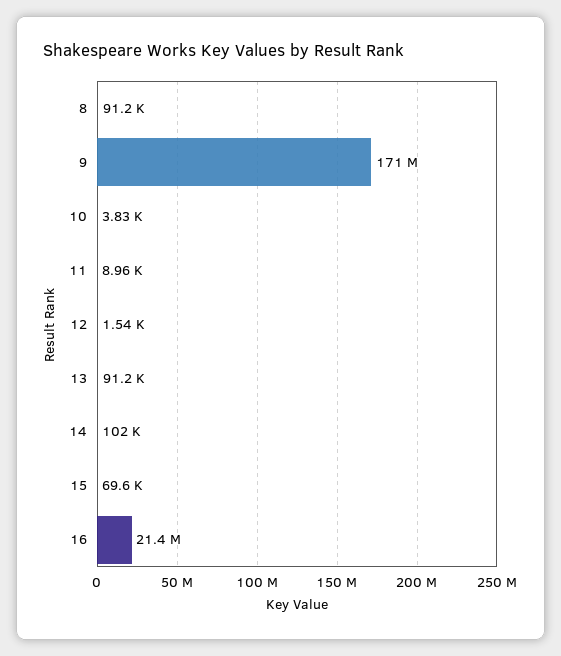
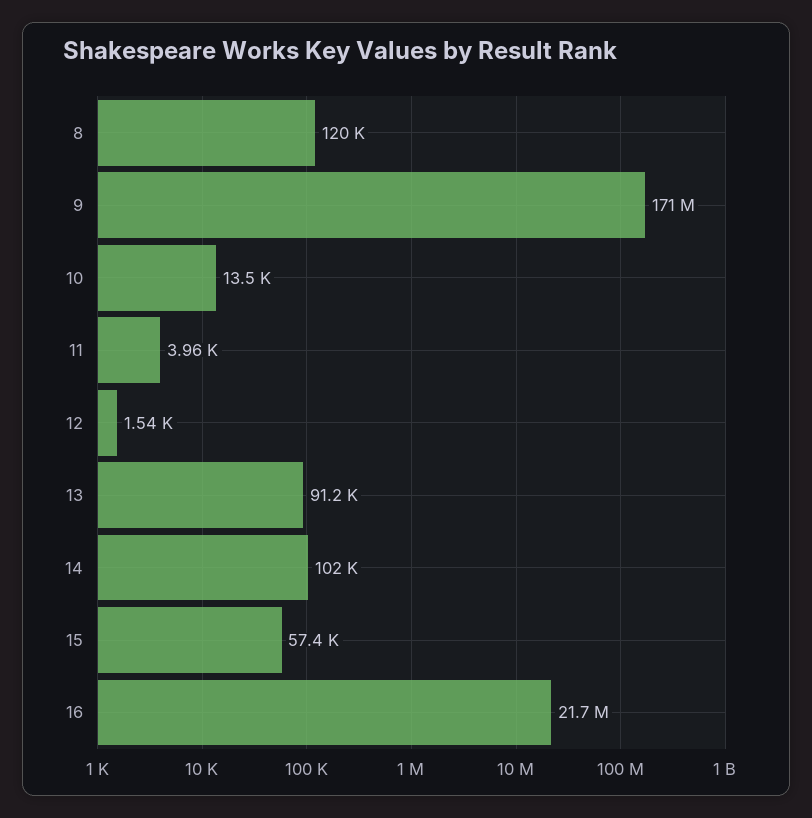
8: 91200 -> 120000
10: 3830 -> 13500
11: 8960 -> 3960
15: 69600 -> 57400
16: 21400000 -> 21700000

